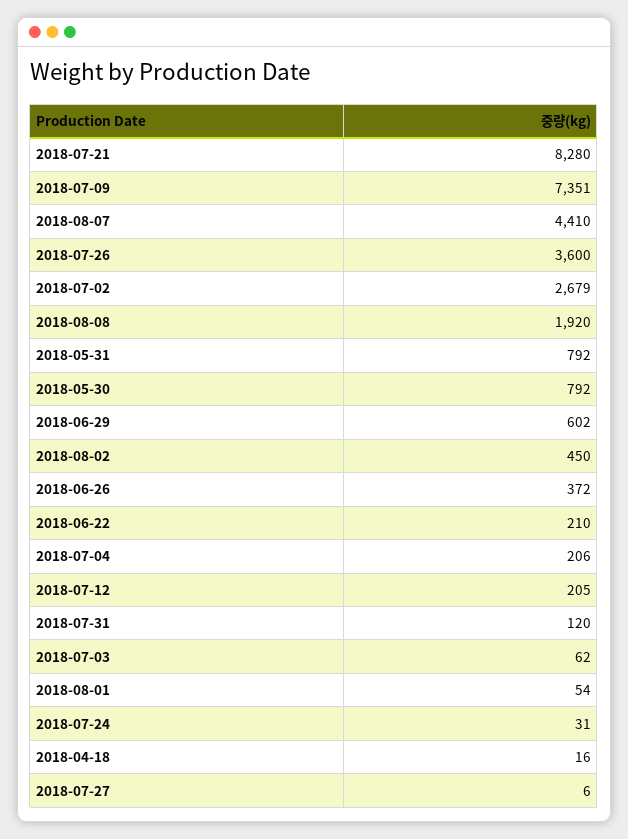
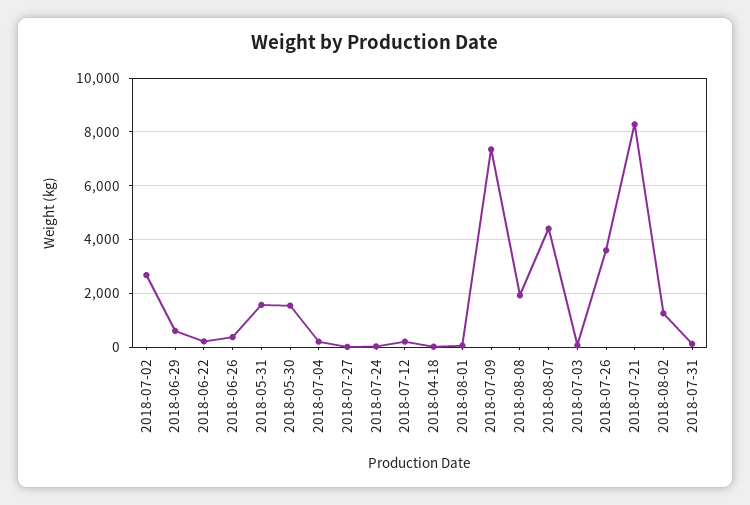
2018-05-31: 792 -> 1500
2018-05-30: 792 -> 1500
2018-08-02: 450 -> 1250

